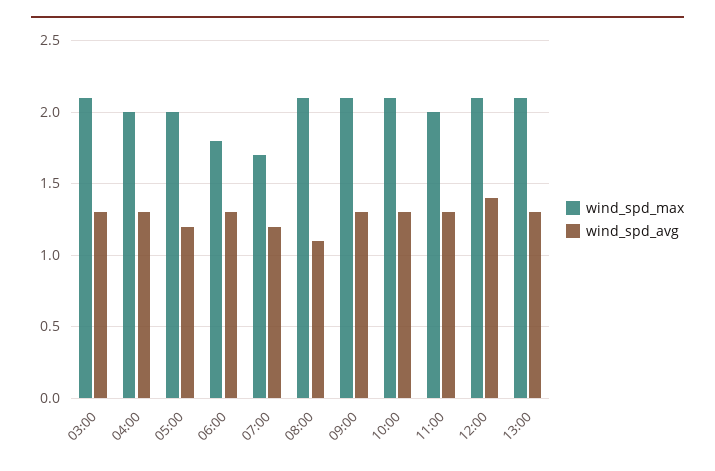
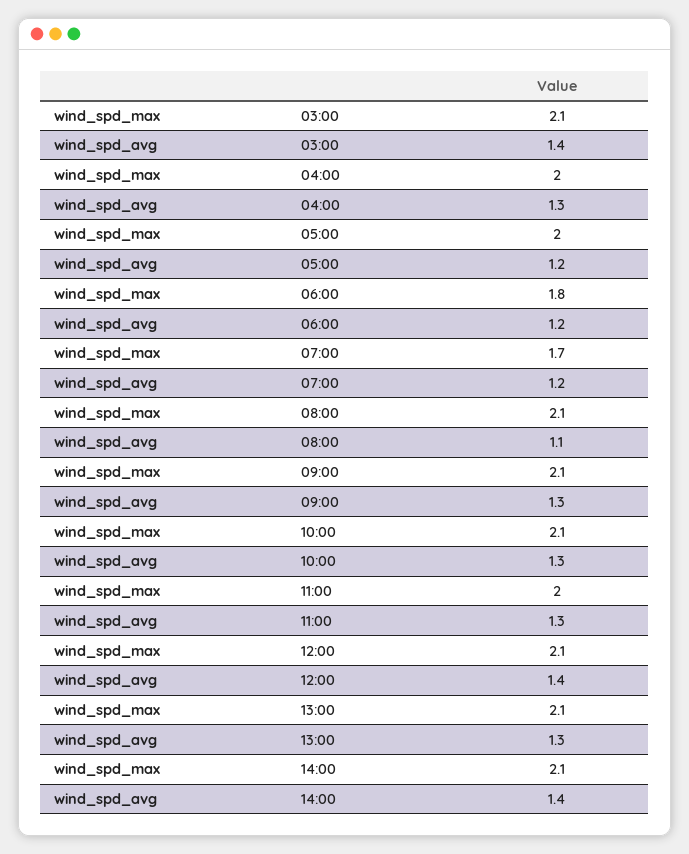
wind_spd_avg, 03:00: 1.3 -> 1.4
wind_spd_avg, 06:00: 1.3 -> 1.2
wind_spd_max, 14:00: none -> 2.1
wind_spd_avg, 14:00: none -> 1.4

